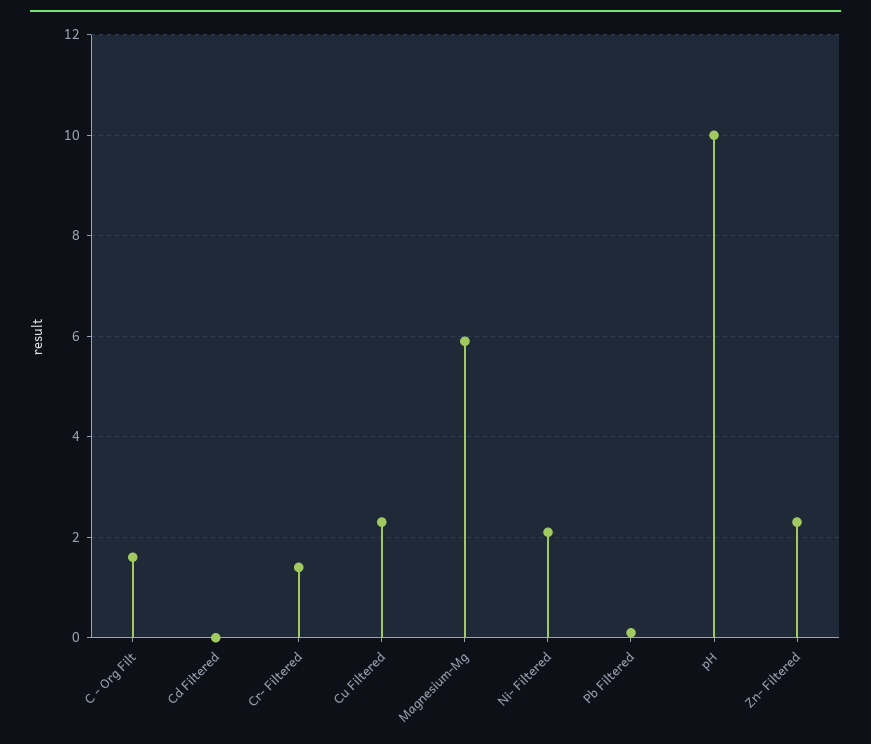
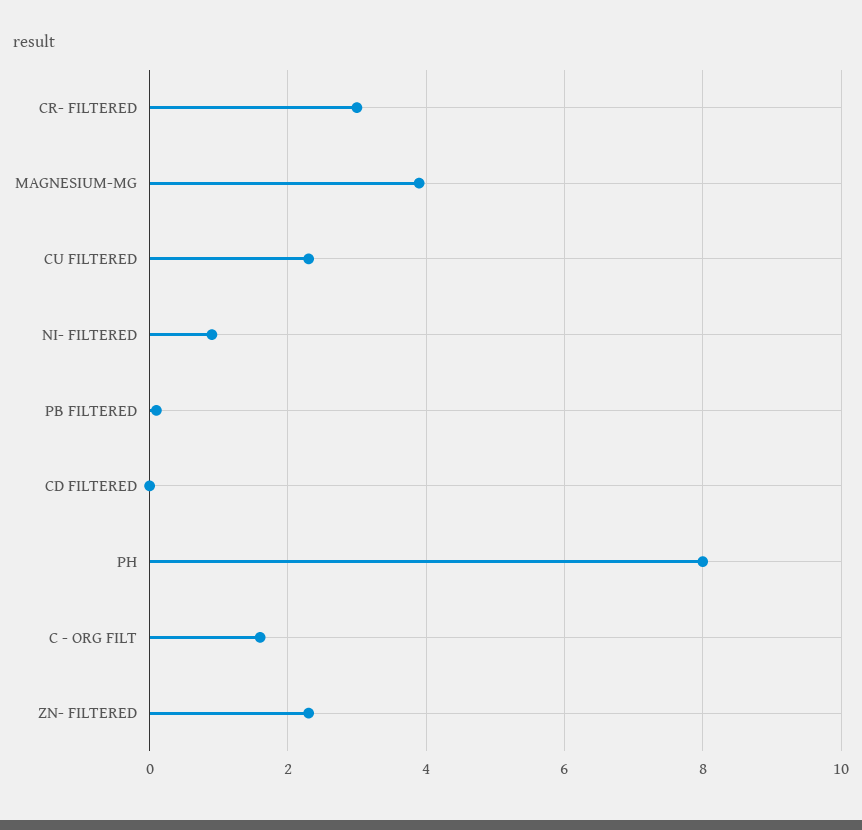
Cr- Filtered: 1.5 -> 3
Magnesium-Mg: 6 -> 4
Ni- Filtered: 2 -> 1
pH: 10 -> 8

